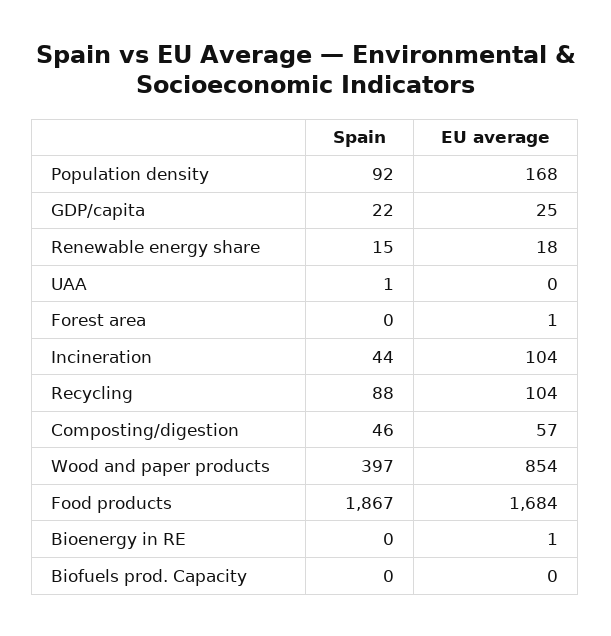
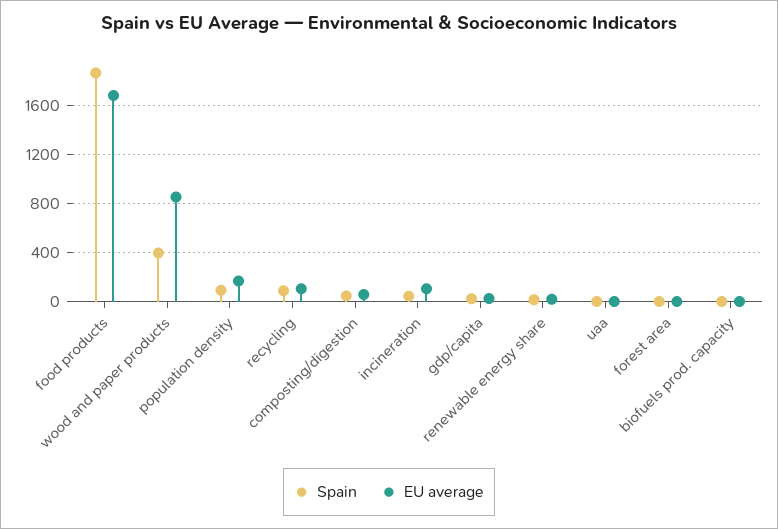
Spain, Bioenergy in RE: 0 -> none
EU average, Bioenergy in RE: 1 -> none

